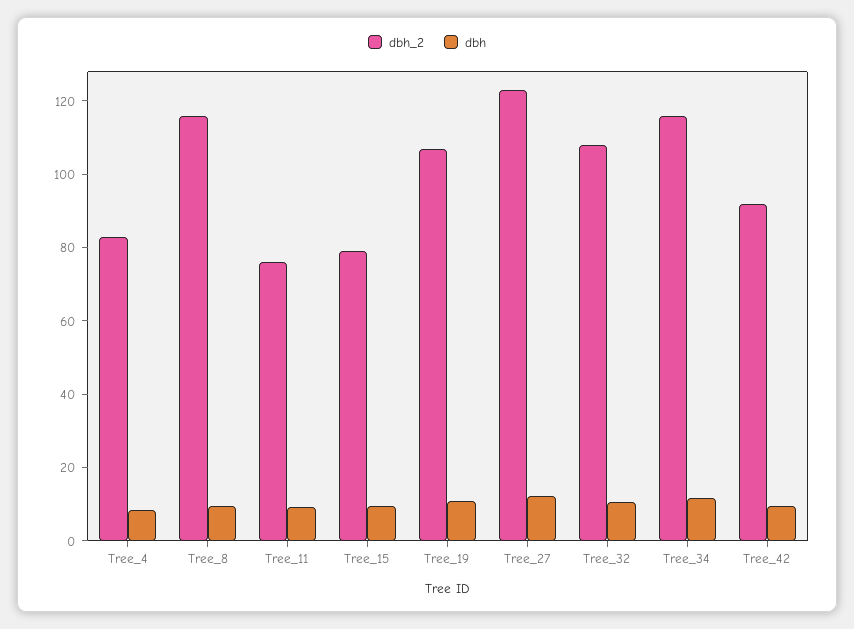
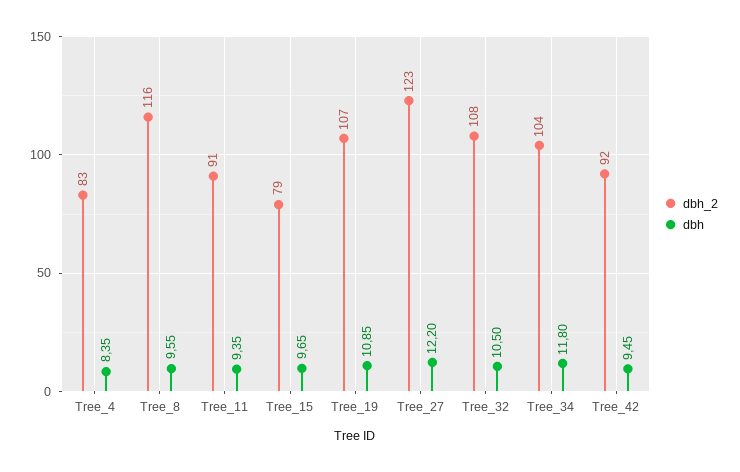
dbh_2, Tree_11: 75 -> 91
dbh_2, Tree_34: 115 -> 104

